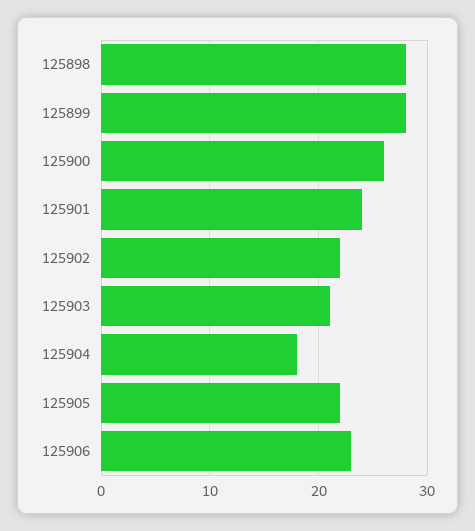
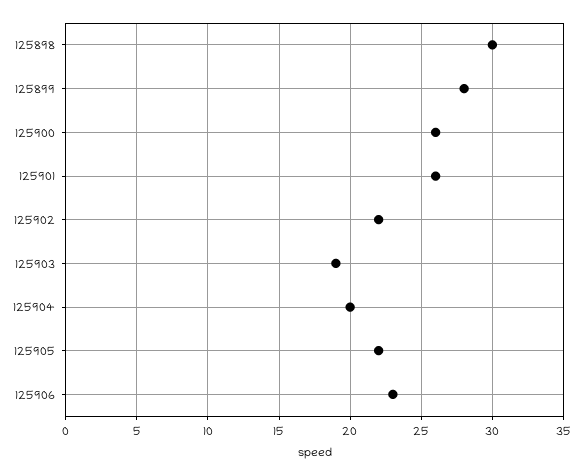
125898: 28 -> 30
125901: 24 -> 26
125903: 21 -> 19
125904: 18 -> 20

